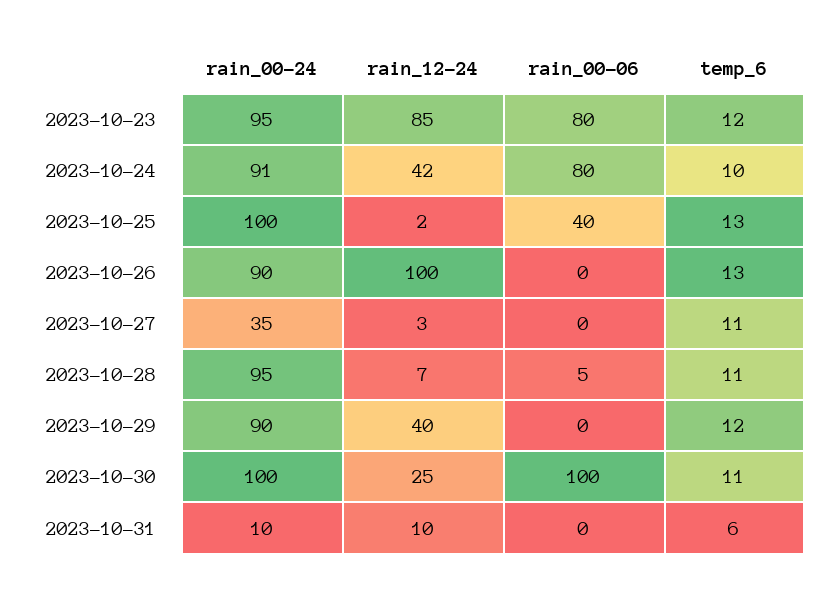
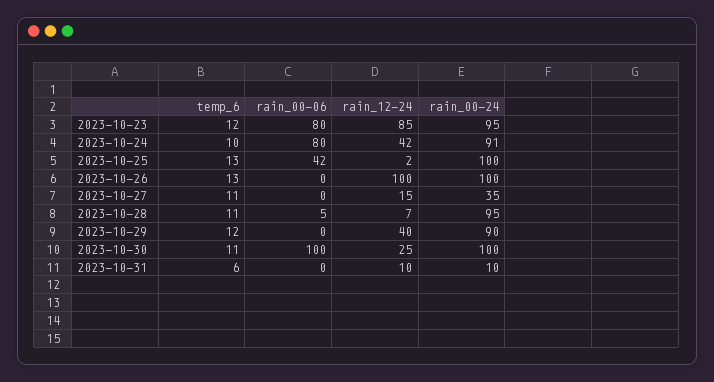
rain_00-06, 2023-10-25: 40 -> 42
rain_00-24, 2023-10-26: 90 -> 100
rain_12-24, 2023-10-27: 3 -> 15

